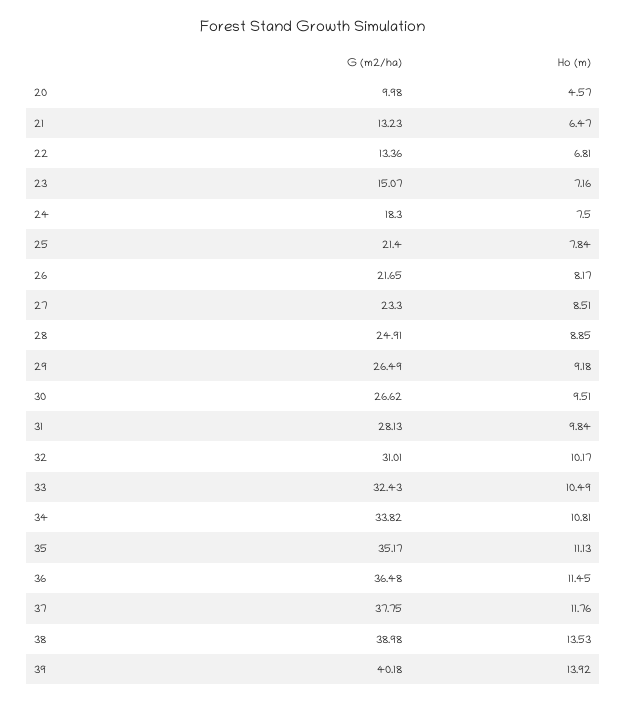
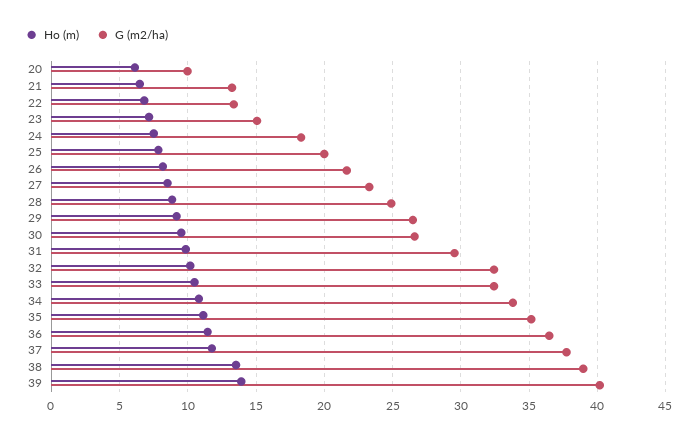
Ho (m), 20: 4.57 -> 6
G (m2/ha), 25: 21.4 -> 20
G (m2/ha), 31: 28.13 -> 29.5
G (m2/ha), 32: 31.01 -> 32.5

